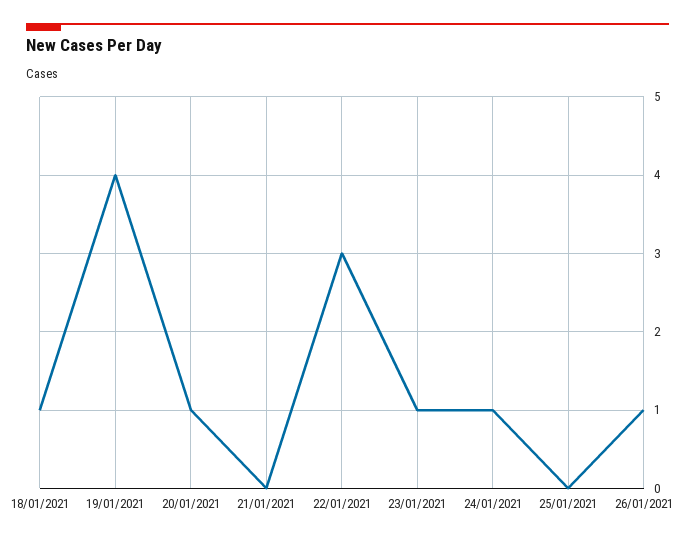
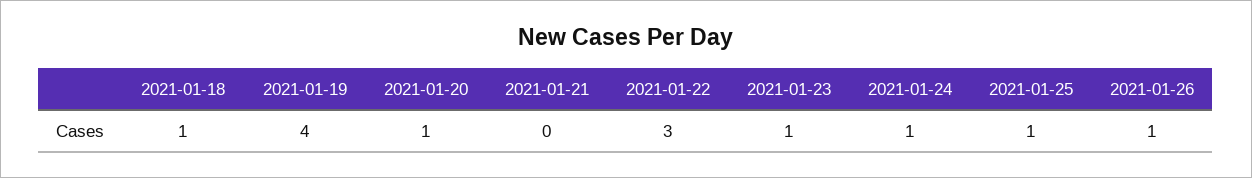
25/01/2021: 0 -> 1

